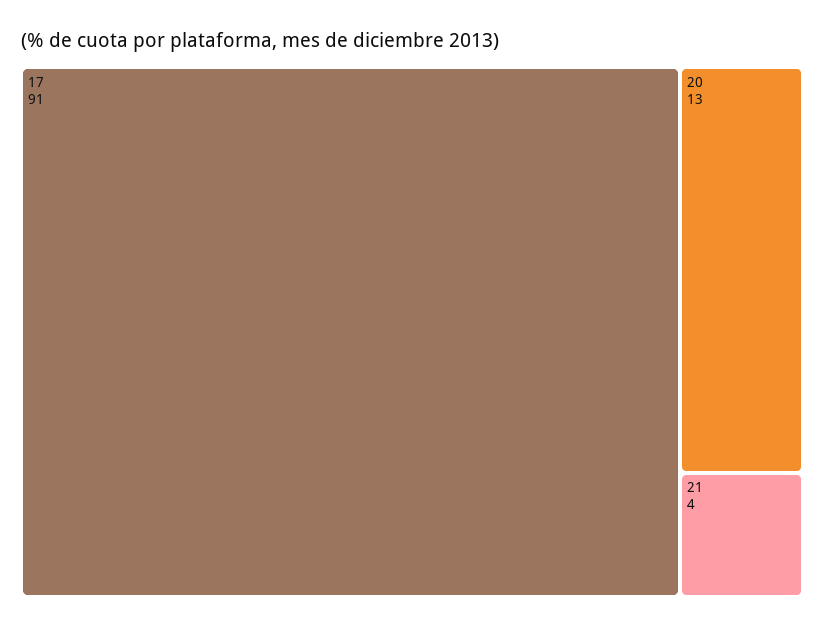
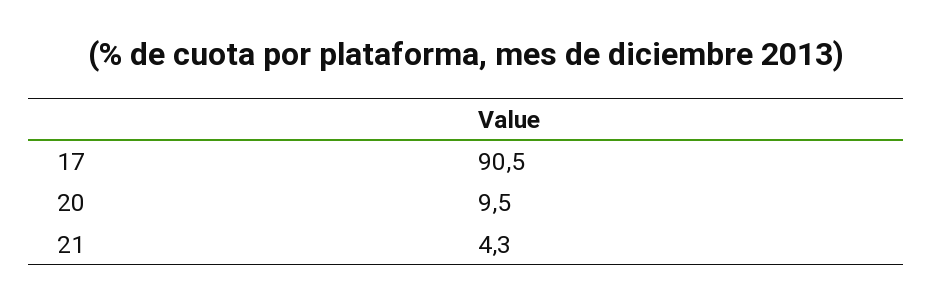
20: 13 -> 9.5

